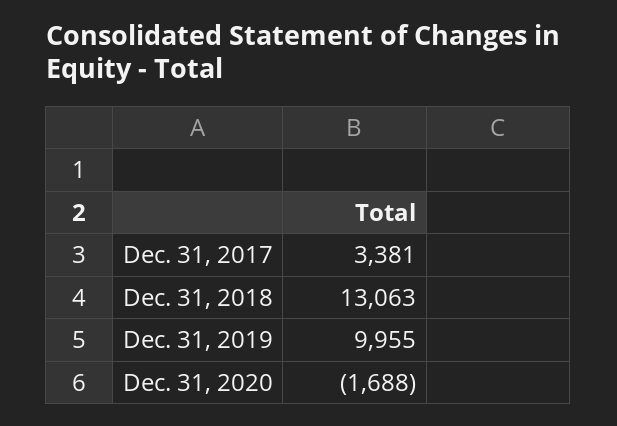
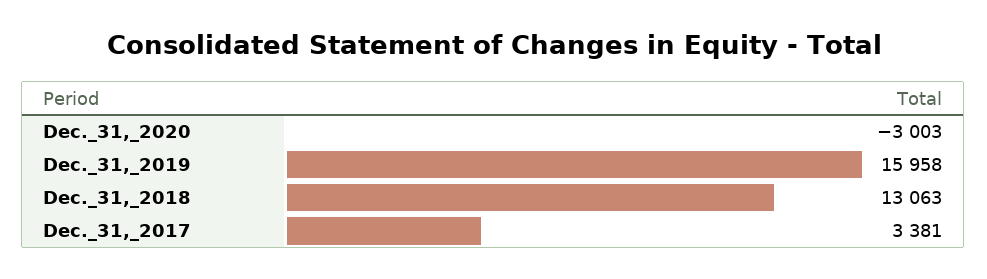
Dec. 31, 2019: 9955 -> 15958
Dec. 31, 2020: -1688 -> -3003

